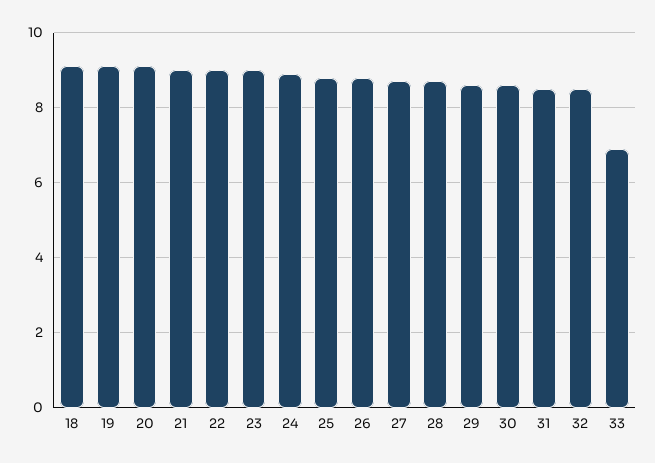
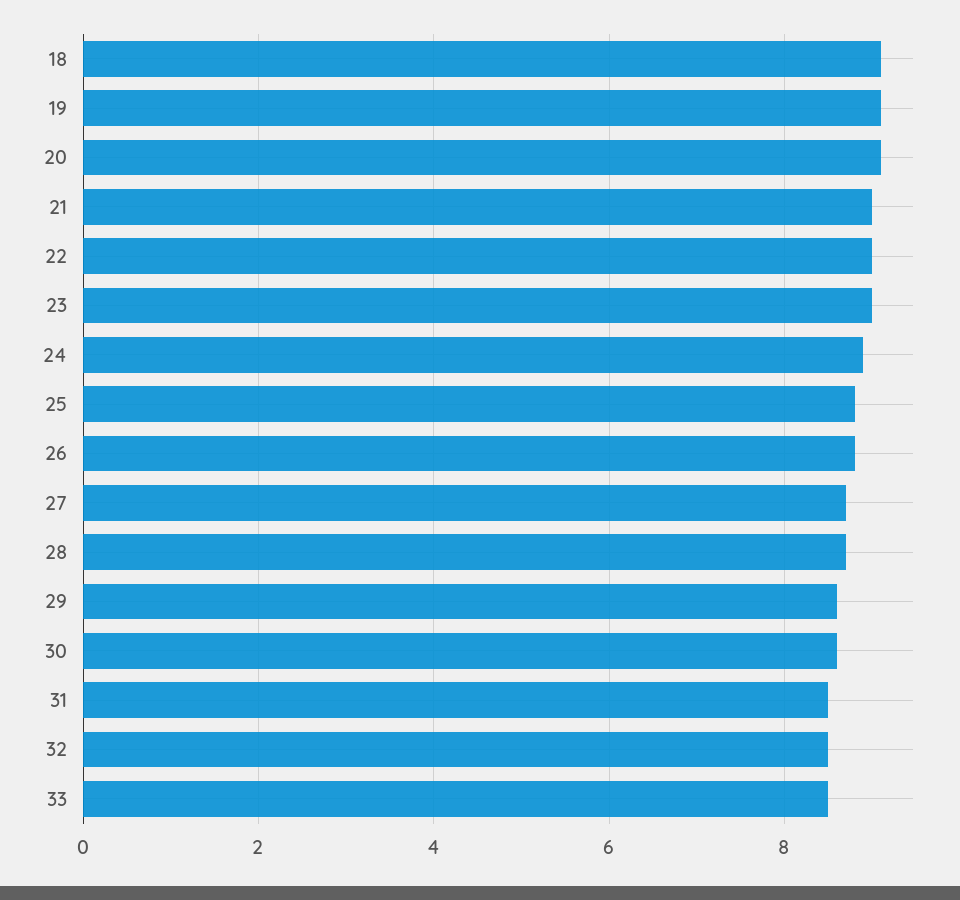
33: 7 -> 8.5

